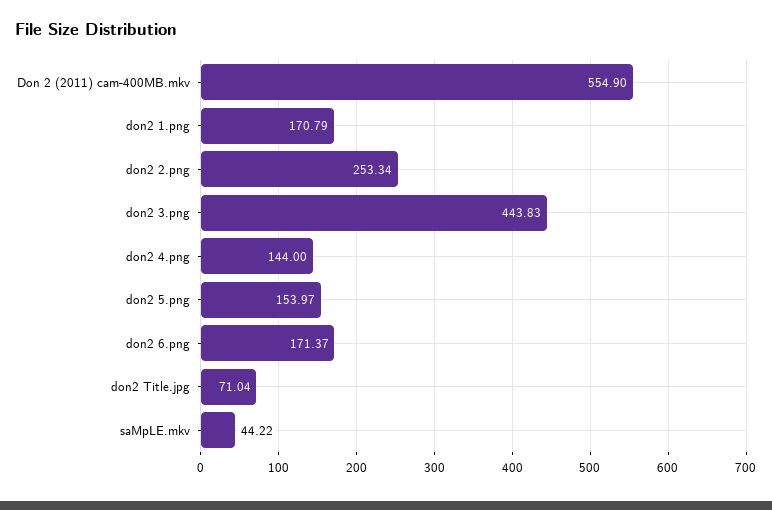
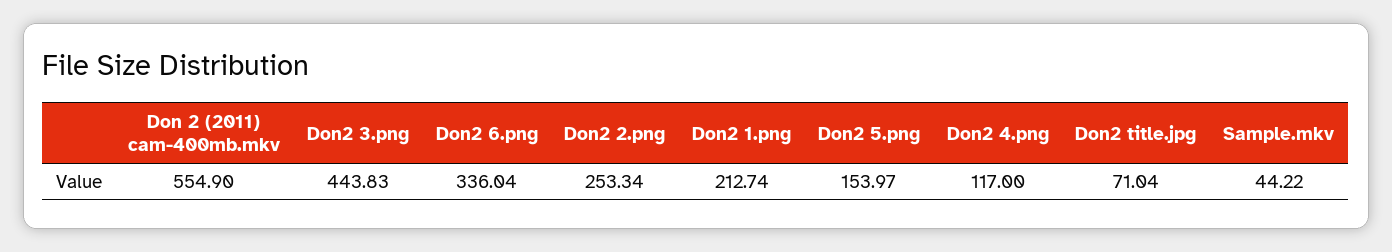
don2 1.png: 170.79 -> 212.74
don2 4.png: 144 -> 117
don2 6.png: 171.37 -> 336.04

